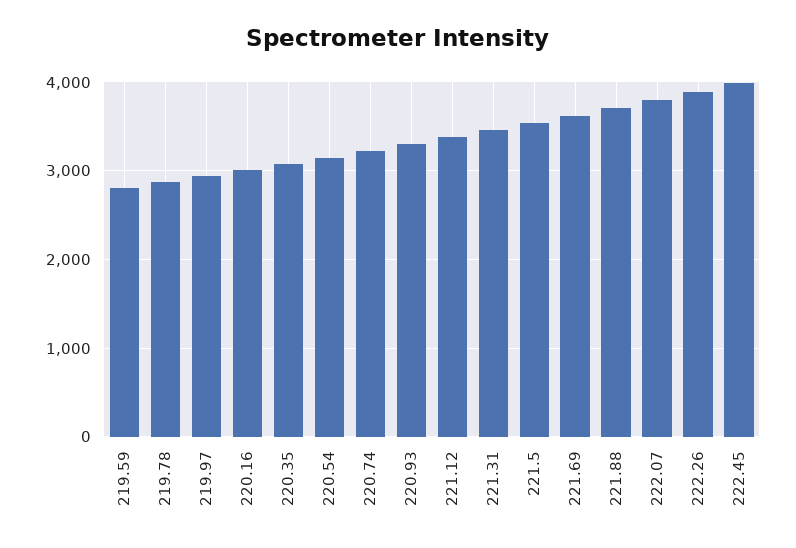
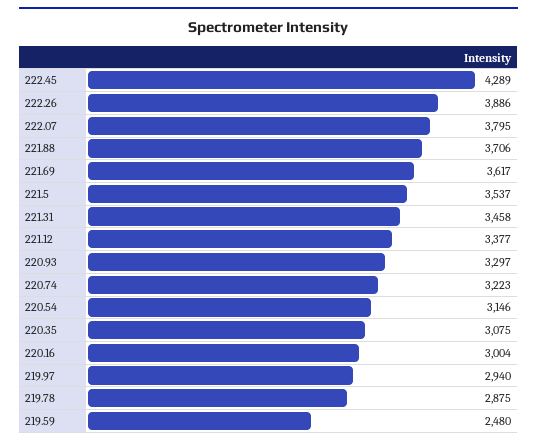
219.59: 2800 -> 2480
222.45: 4000 -> 4289

